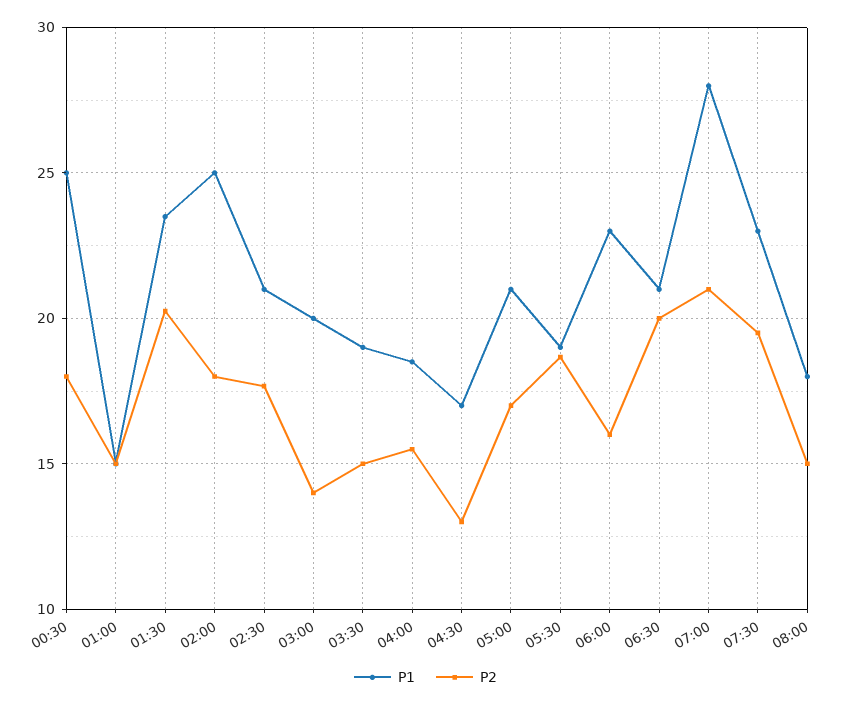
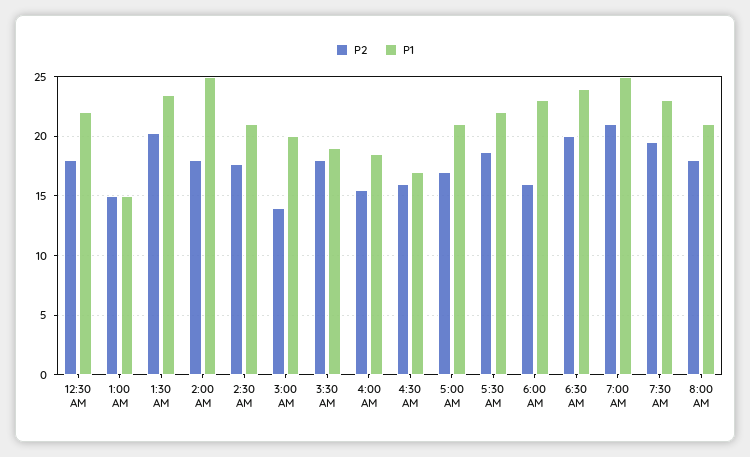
P1, 00:30: 25 -> 22
P2, 03:30: 15 -> 18
P2, 04:30: 13 -> 16
P1, 05:30: 19 -> 22
P1, 06:30: 21 -> 24
P1, 07:00: 28 -> 25
P1, 08:00: 18 -> 21
P2, 08:00: 15 -> 18

